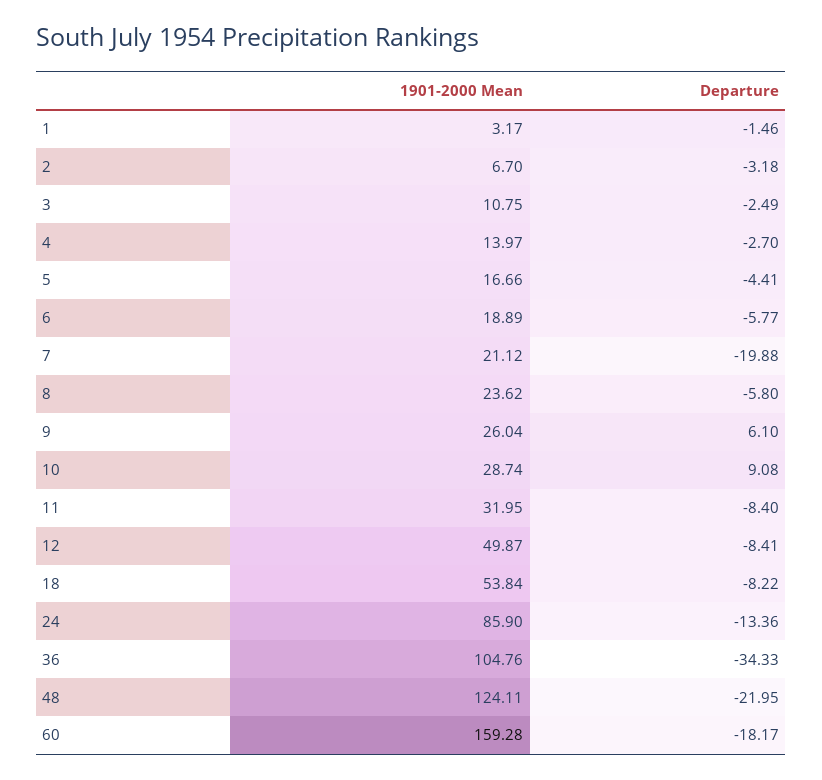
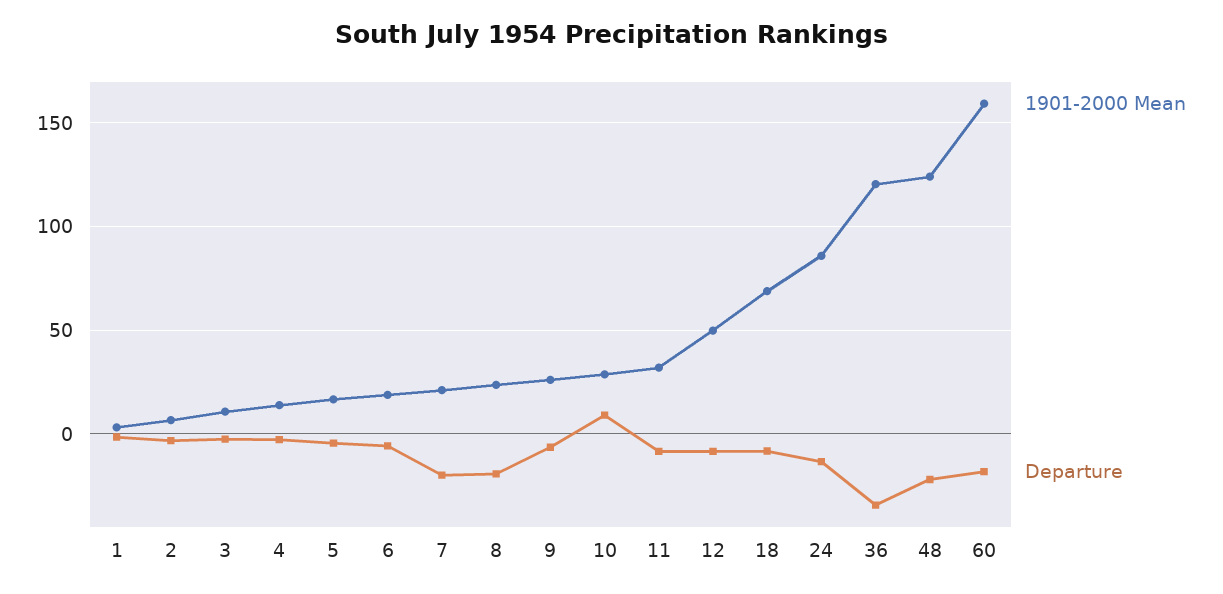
Departure, 8: -5.8 -> -20
Departure, 9: 6.1 -> -5
1901-2000 Mean, 18: 53.84 -> 70
1901-2000 Mean, 36: 104.76 -> 120

